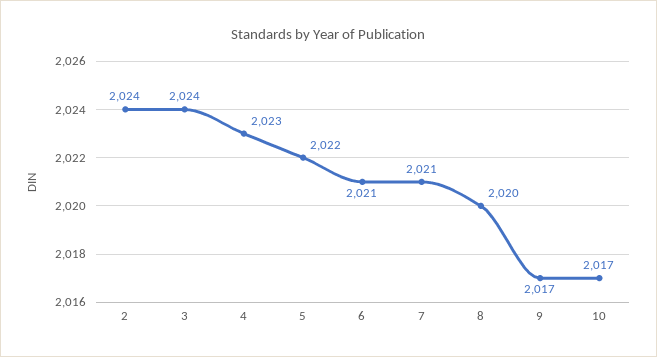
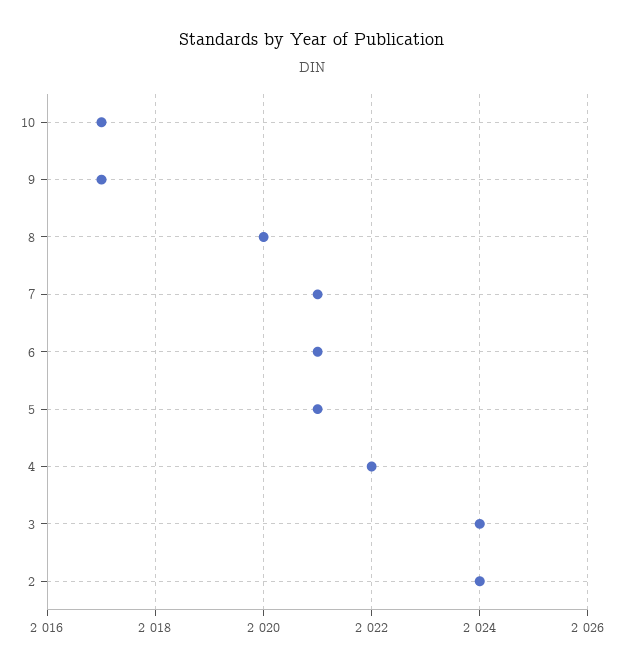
4: 2023 -> 2022
5: 2022 -> 2021

